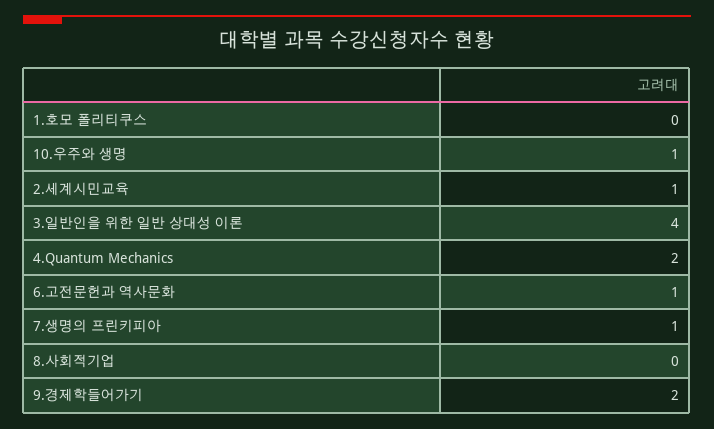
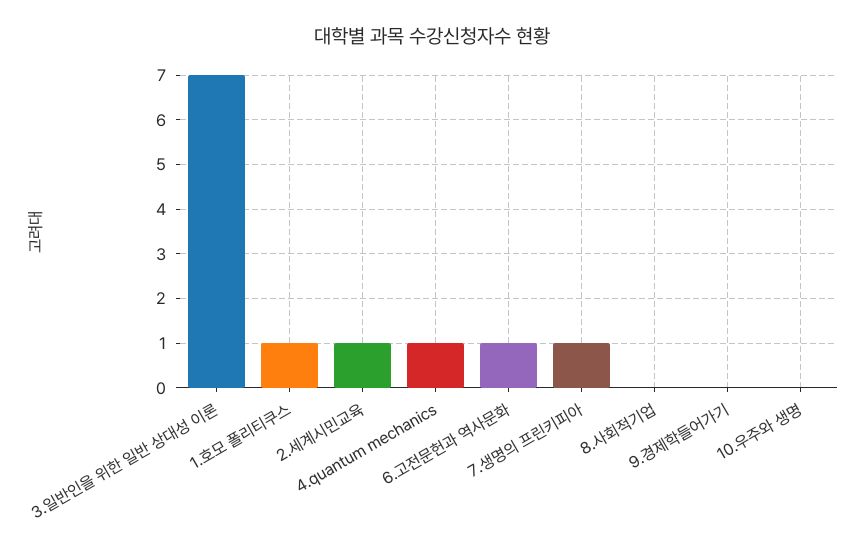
1.호모 폴리티쿠스: 0 -> 1
10.우주와 생명: 1 -> 0
3.일반인을 위한 일반 상대성 이론: 4 -> 7
4.Quantum Mechanics: 2 -> 1
9.경제학들어가기: 2 -> 0

